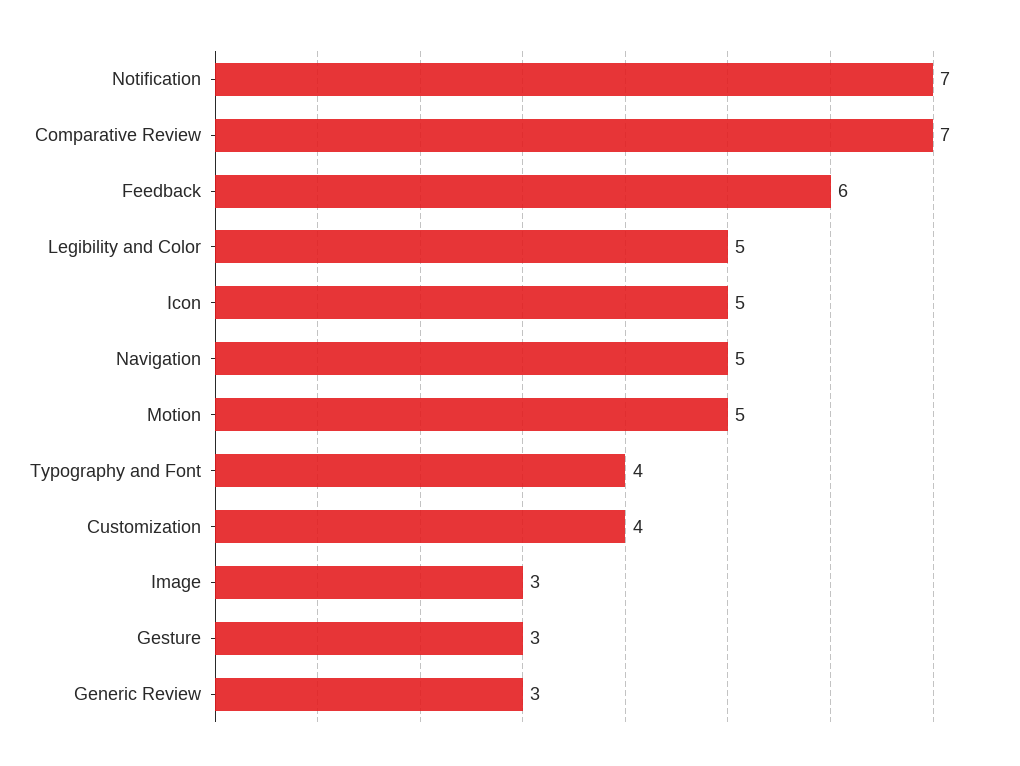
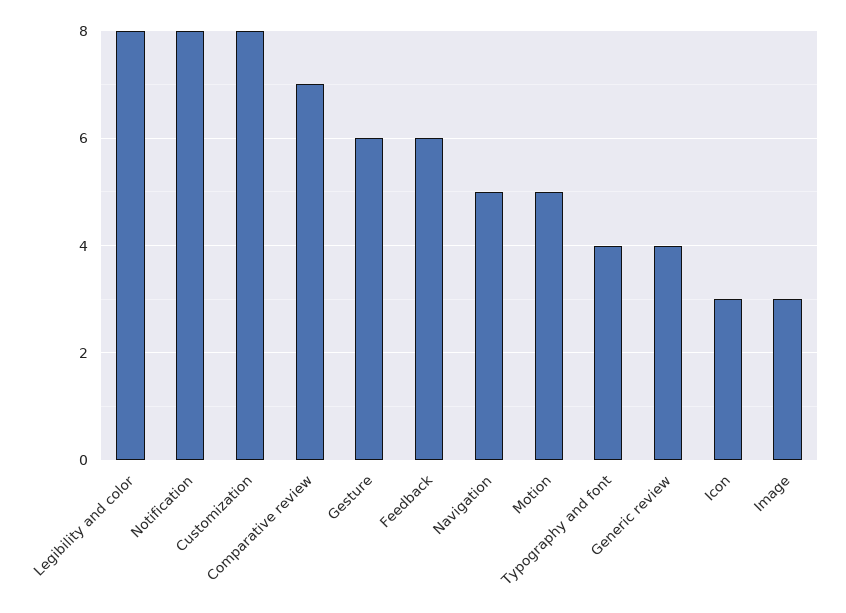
Notification: 7 -> 8
Legibility and Color: 5 -> 8
Icon: 5 -> 3
Customization: 4 -> 8
Gesture: 3 -> 6
Generic Review: 3 -> 4

